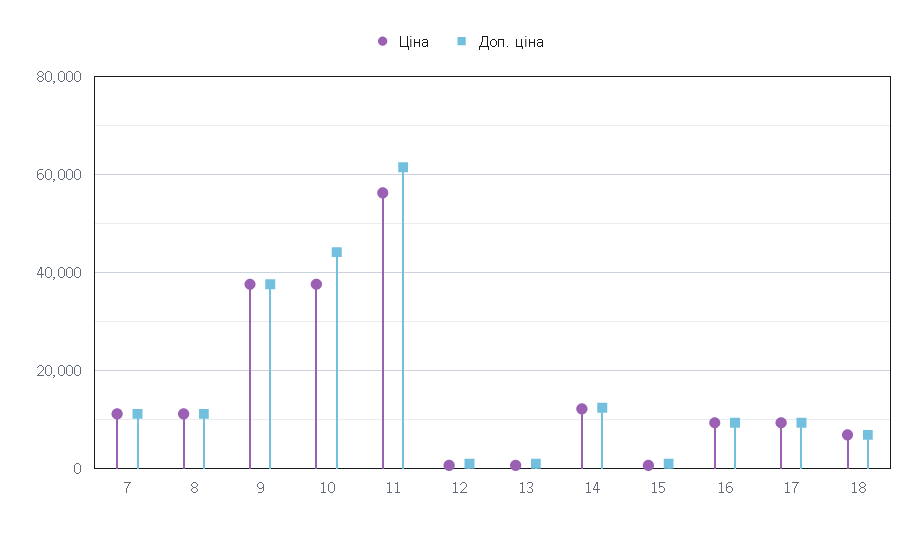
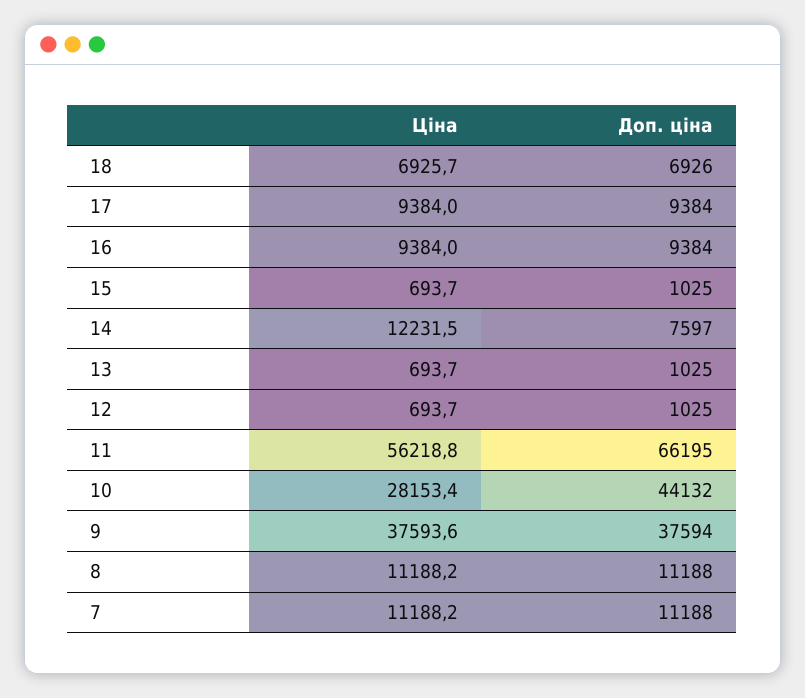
Ціна, 10: 38000 -> 28153.4
Доп. ціна, 11: 62000 -> 66195
Доп. ціна, 14: 12000 -> 7597

